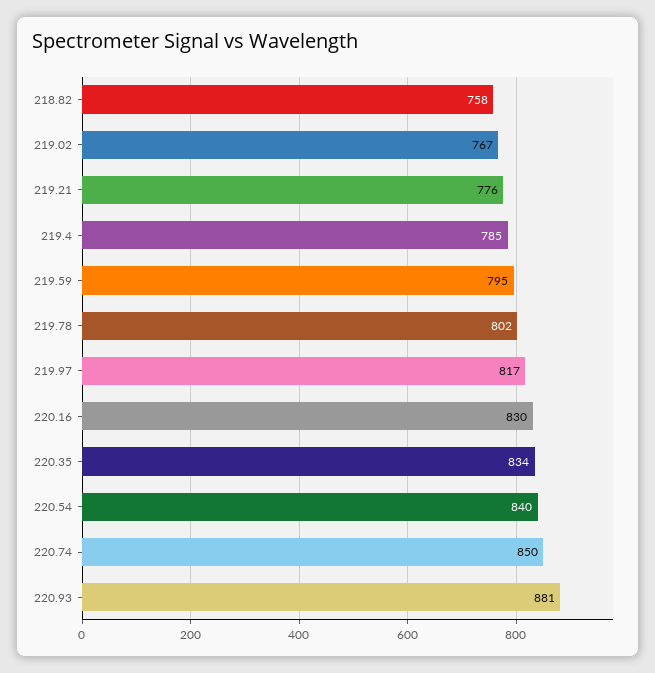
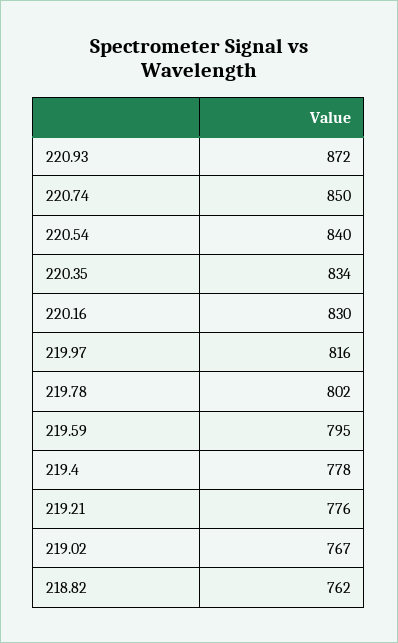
218.82: 758 -> 762
219.4: 785 -> 778
219.97: 817 -> 816
220.93: 881 -> 872

